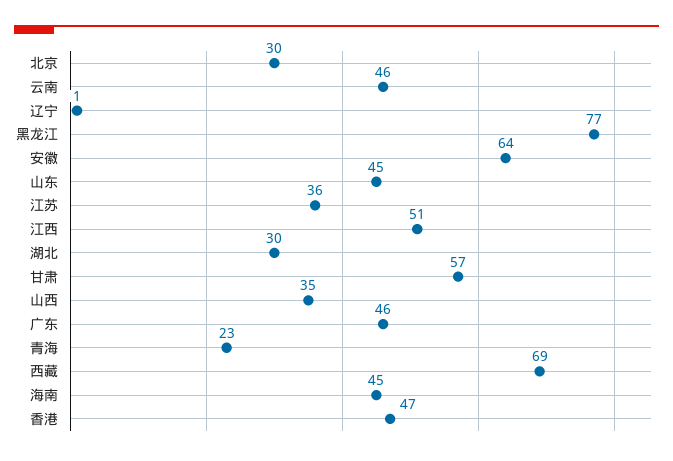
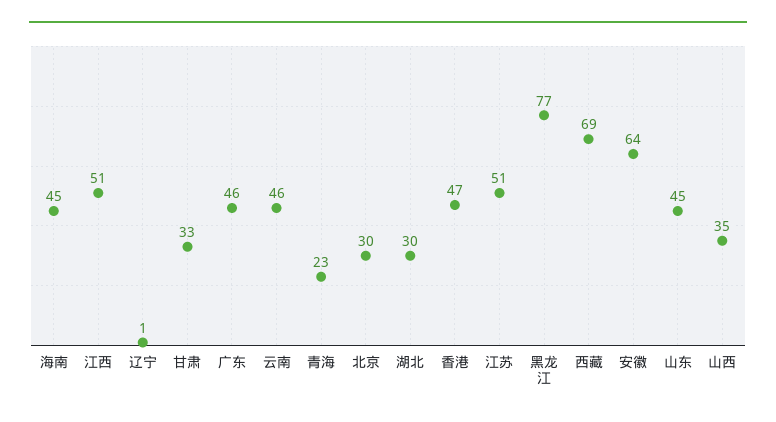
江苏: 36 -> 51
甘肃: 57 -> 33

